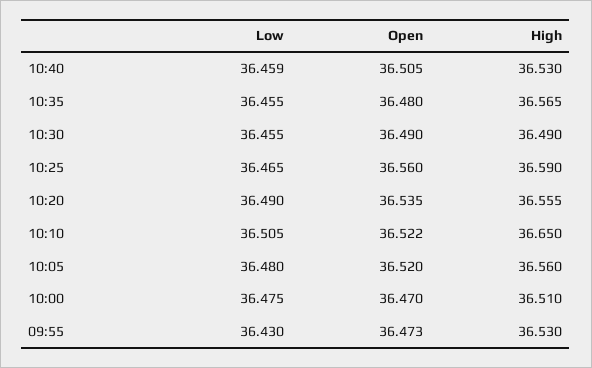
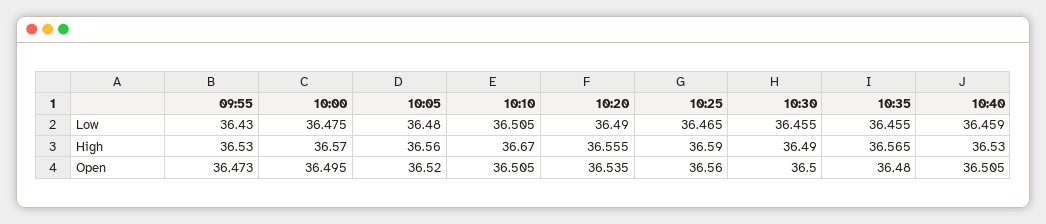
Open, 10:30: 36.49 -> 36.5
Open, 10:10: 36.522 -> 36.505
High, 10:10: 36.65 -> 36.67
Open, 10:00: 36.47 -> 36.495
High, 10:00: 36.51 -> 36.57

